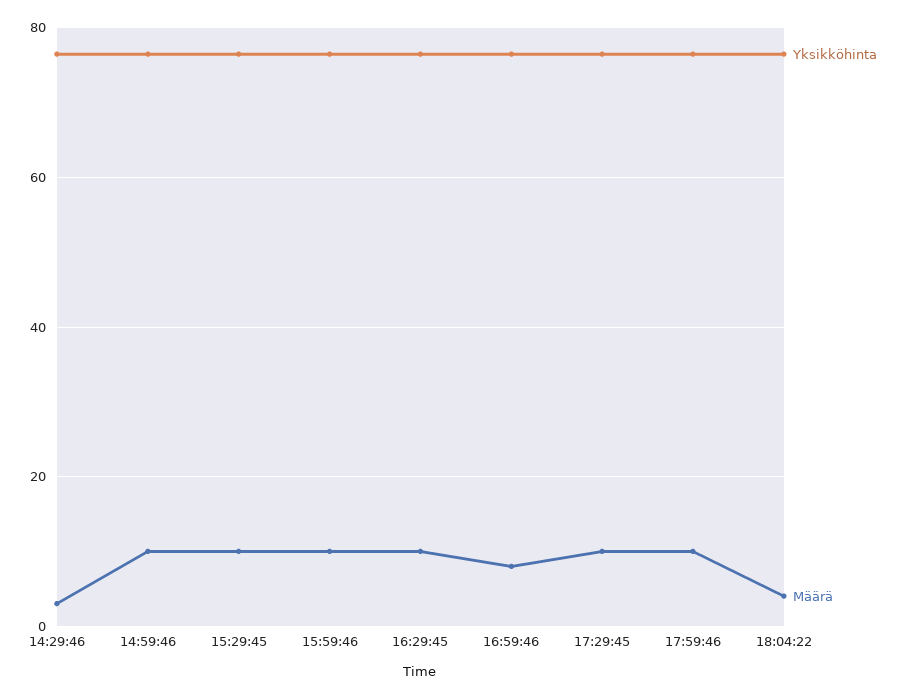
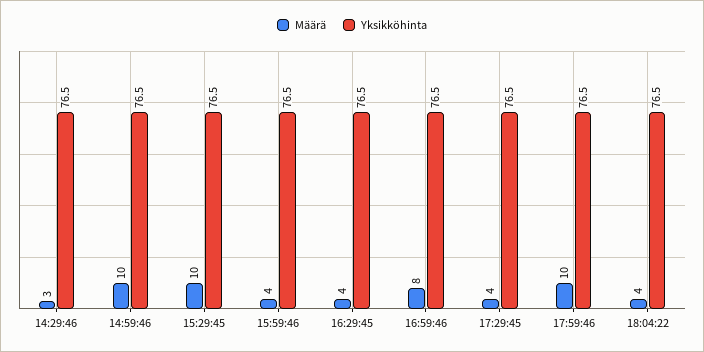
Määrä, 15:59:46: 10 -> 4
Määrä, 16:29:45: 10 -> 4
Määrä, 17:29:45: 10 -> 4

